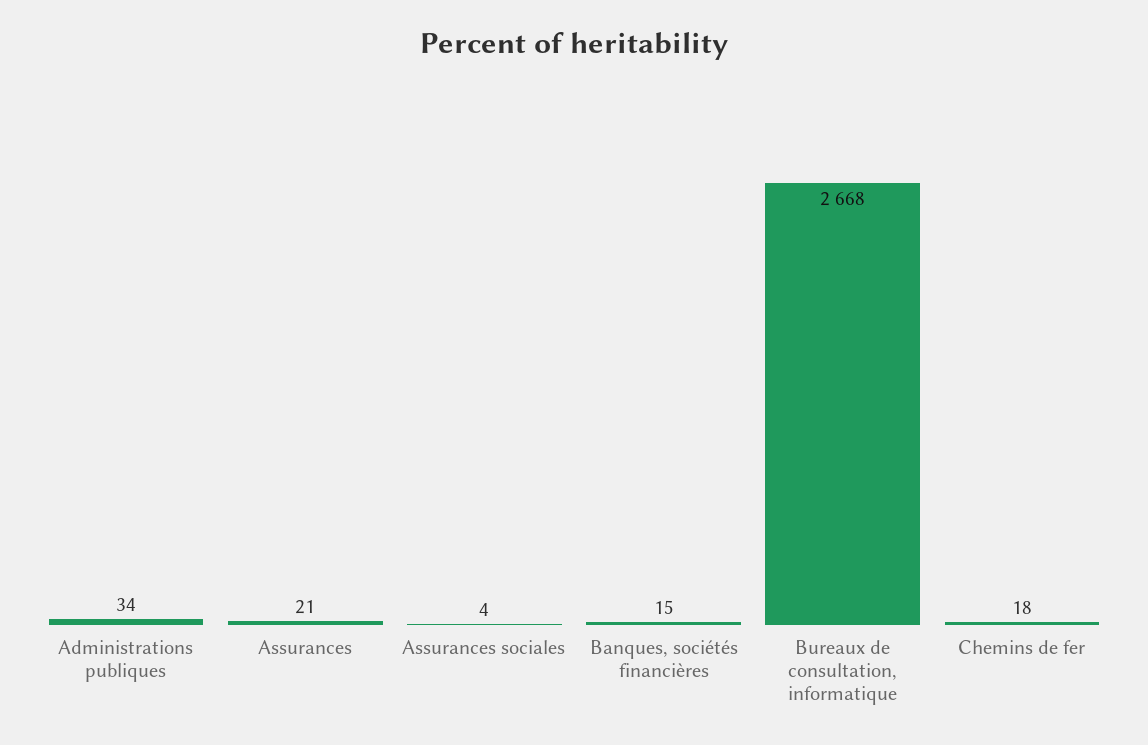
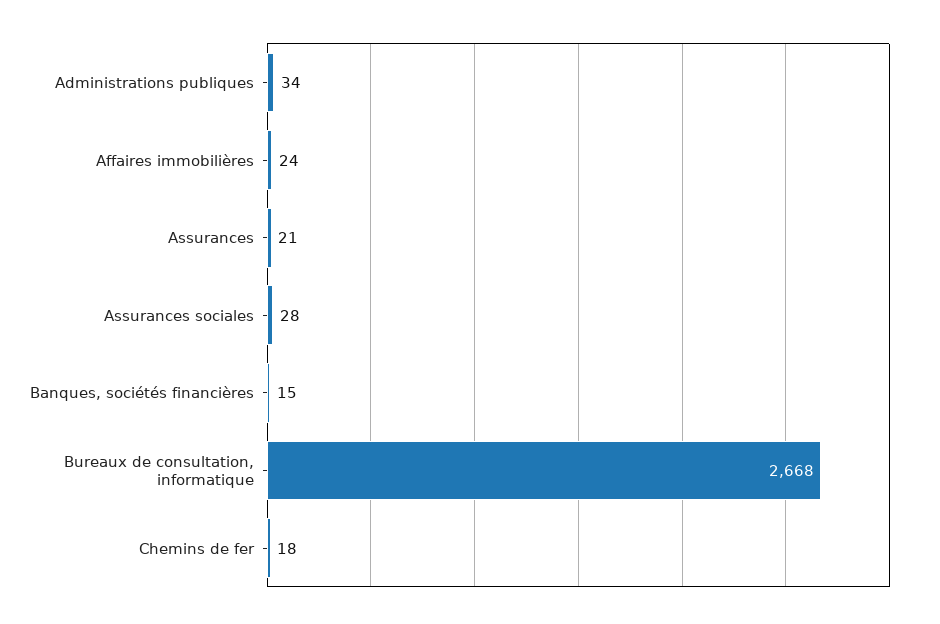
Assurances sociales: 4 -> 28
Affaires immobilières: none -> 24

